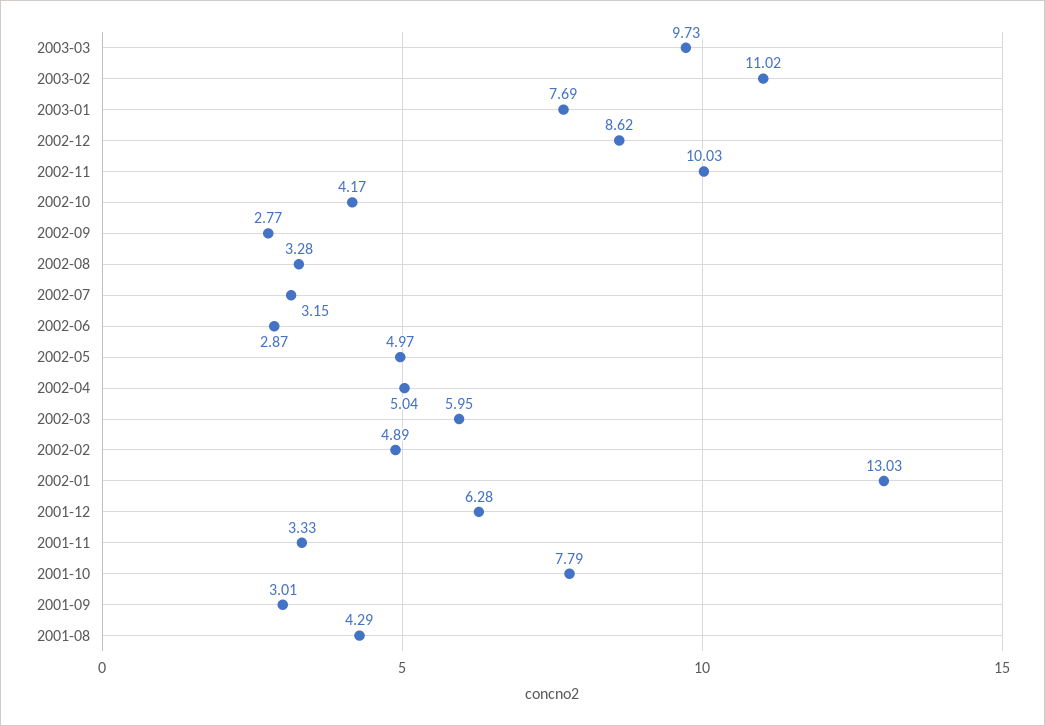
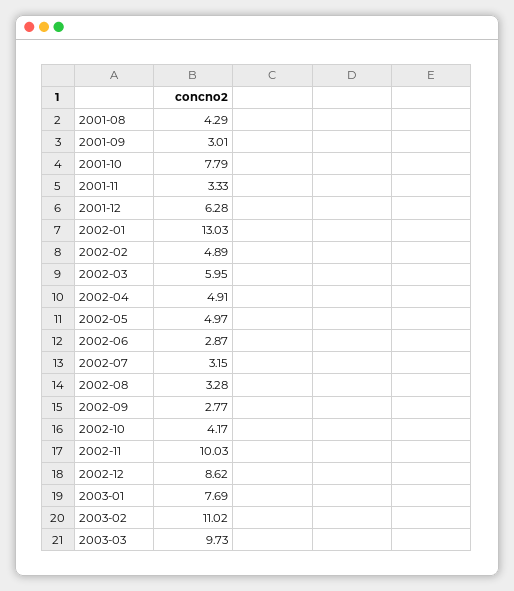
2002-04: 5.04 -> 4.91

